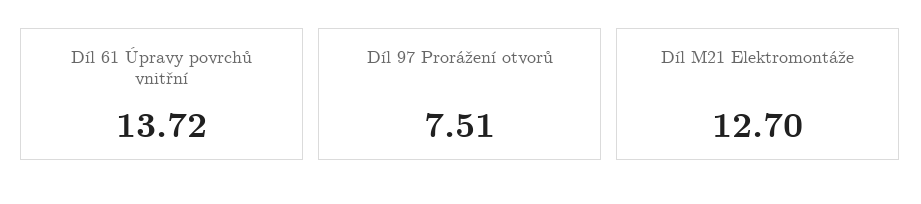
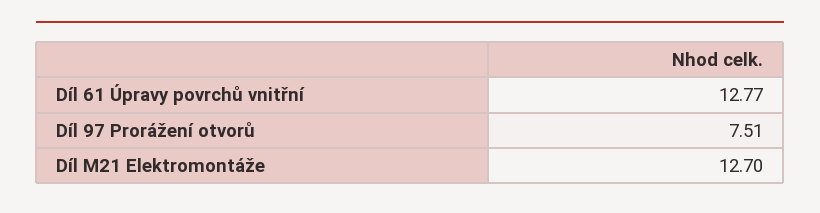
Díl 61 Úpravy povrchů vnitřní: 13.72 -> 12.77

